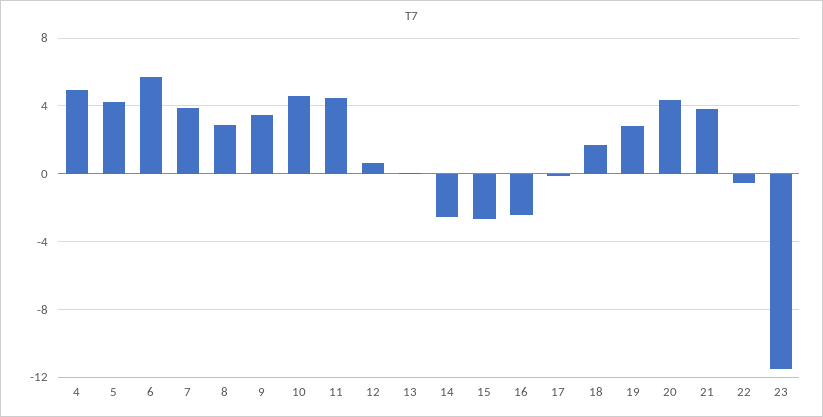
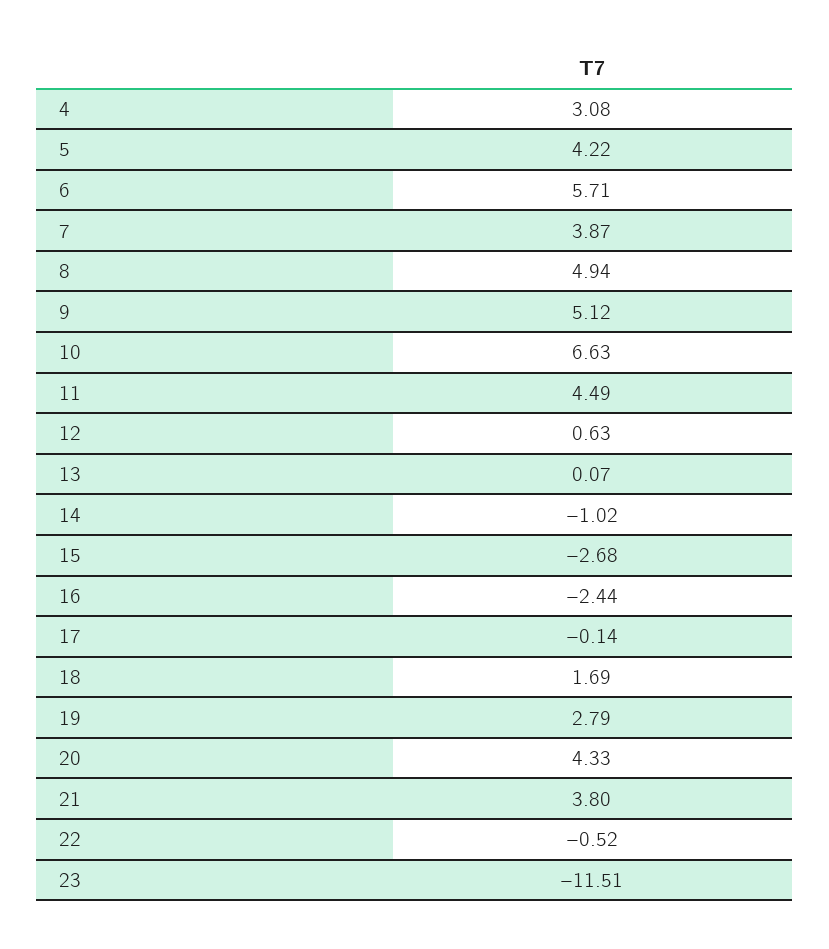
4: 5 -> 3.08
8: 3 -> 4.94
9: 3.5 -> 5.12
10: 4.5 -> 6.63
14: -2.5 -> -1.02

